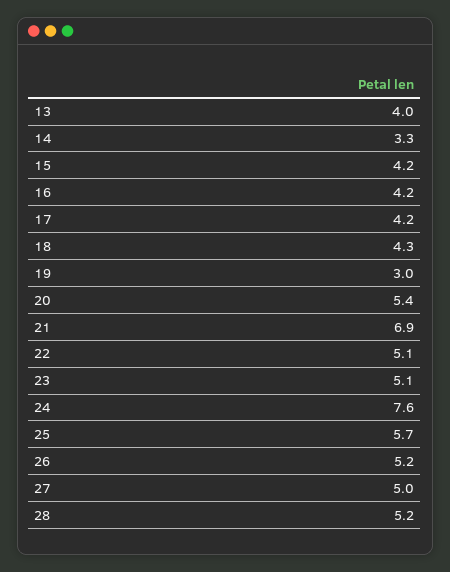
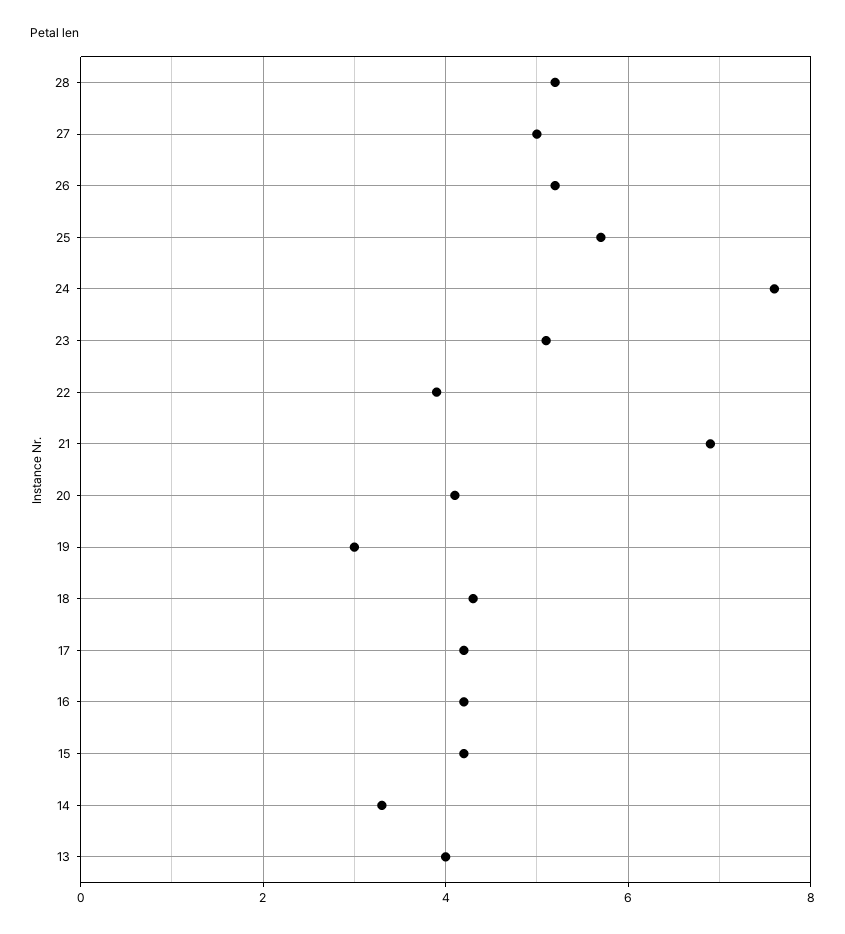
20: 5.4 -> 4
22: 5.1 -> 4

